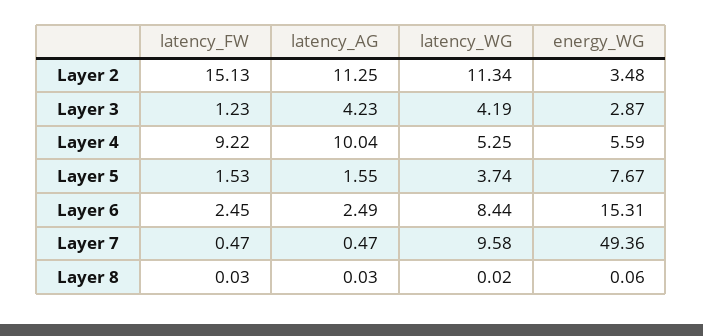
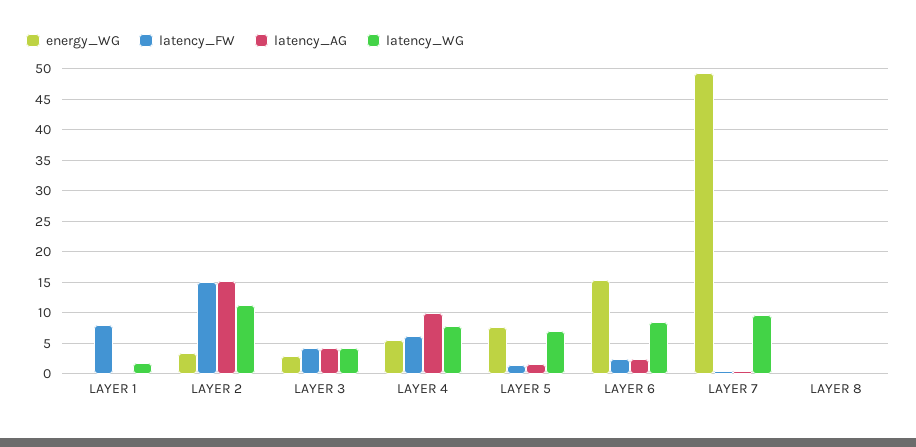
latency_AG, Layer 2: 11.25 -> 15
latency_FW, Layer 3: 1.23 -> 4
latency_FW, Layer 4: 9.22 -> 6
latency_WG, Layer 4: 5.25 -> 8
latency_WG, Layer 5: 3.74 -> 7
energy_WG, LAYER 1: none -> 0
latency_FW, LAYER 1: none -> 8
latency_AG, LAYER 1: none -> 0
latency_WG, LAYER 1: none -> 2

